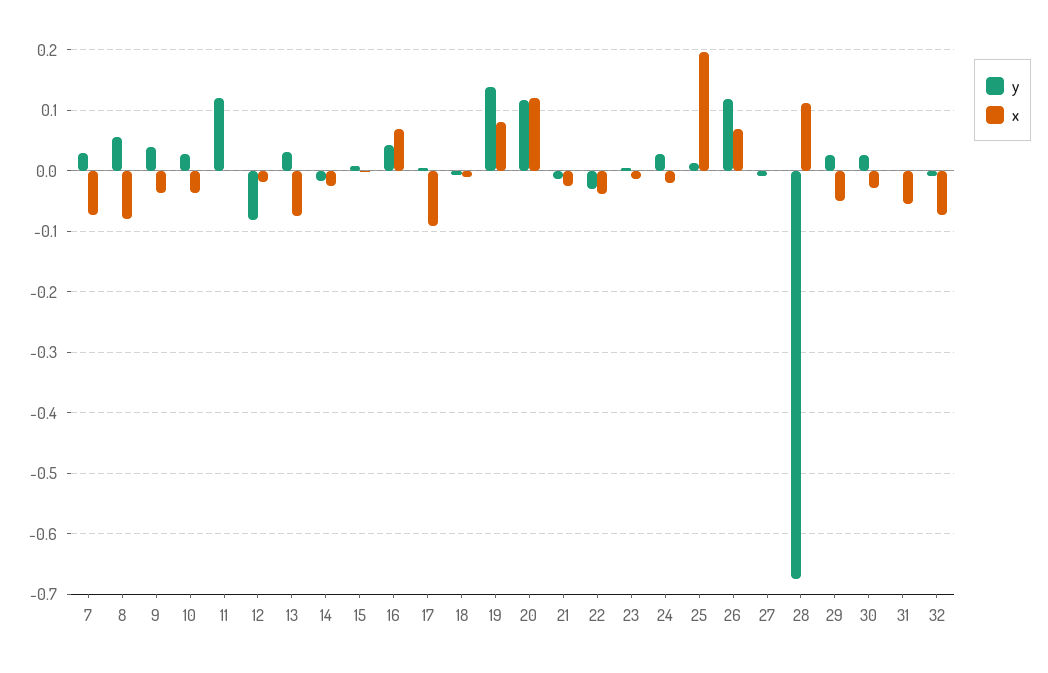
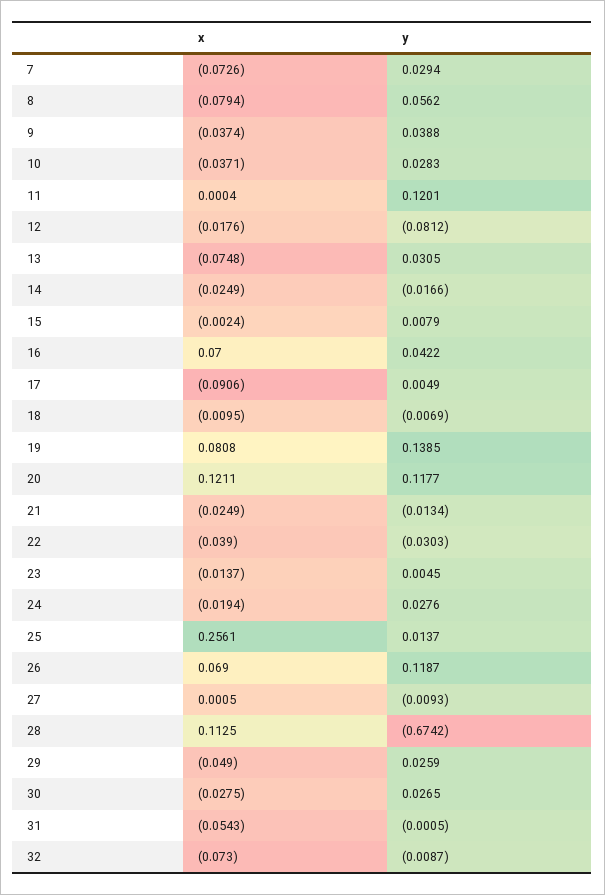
x, 25: 0.2 -> 0.2561

